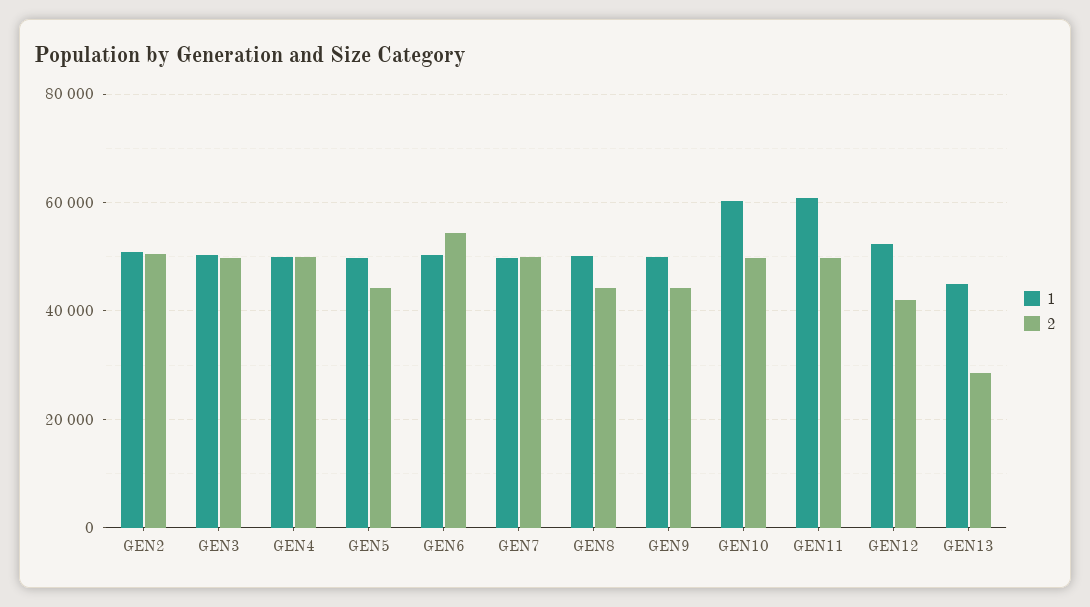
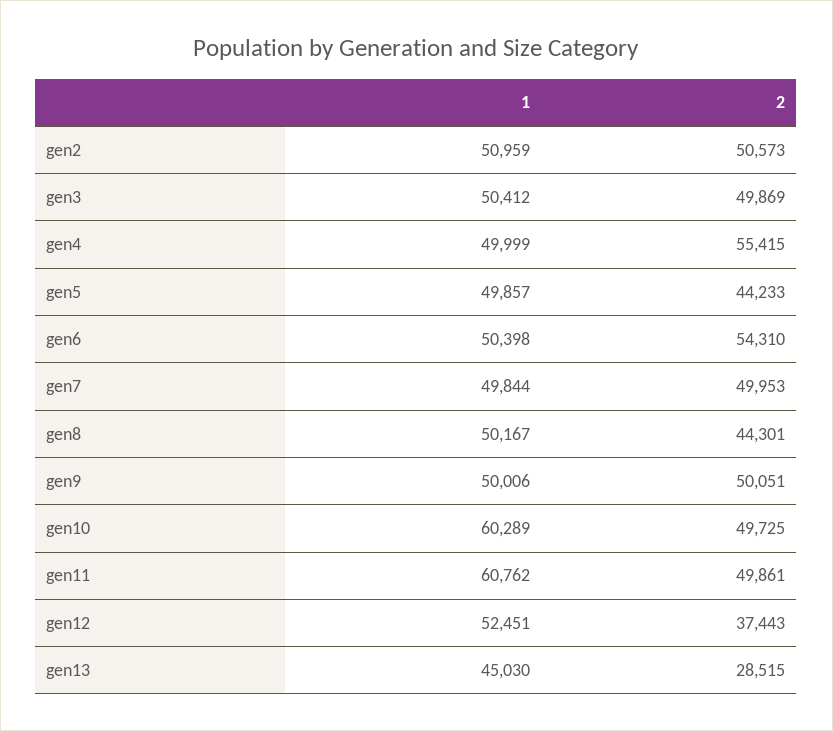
2, GEN4: 50000 -> 55415
2, GEN9: 44000 -> 50051
2, GEN12: 42000 -> 37443

